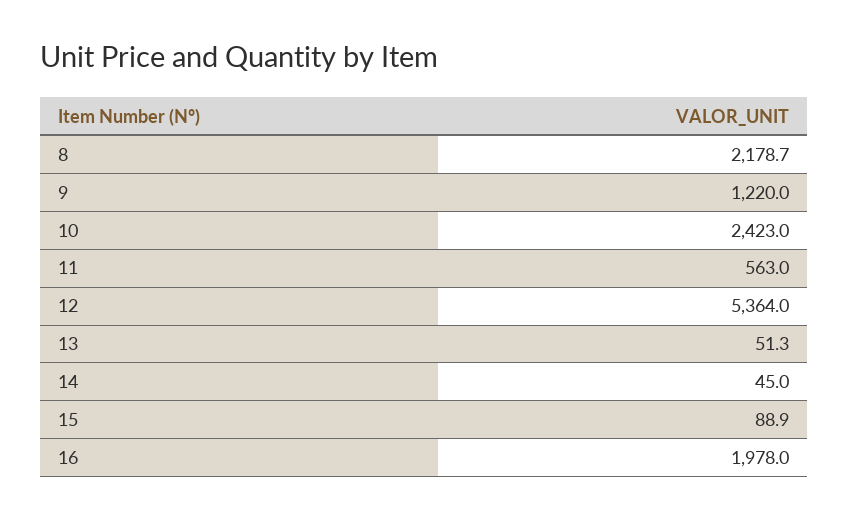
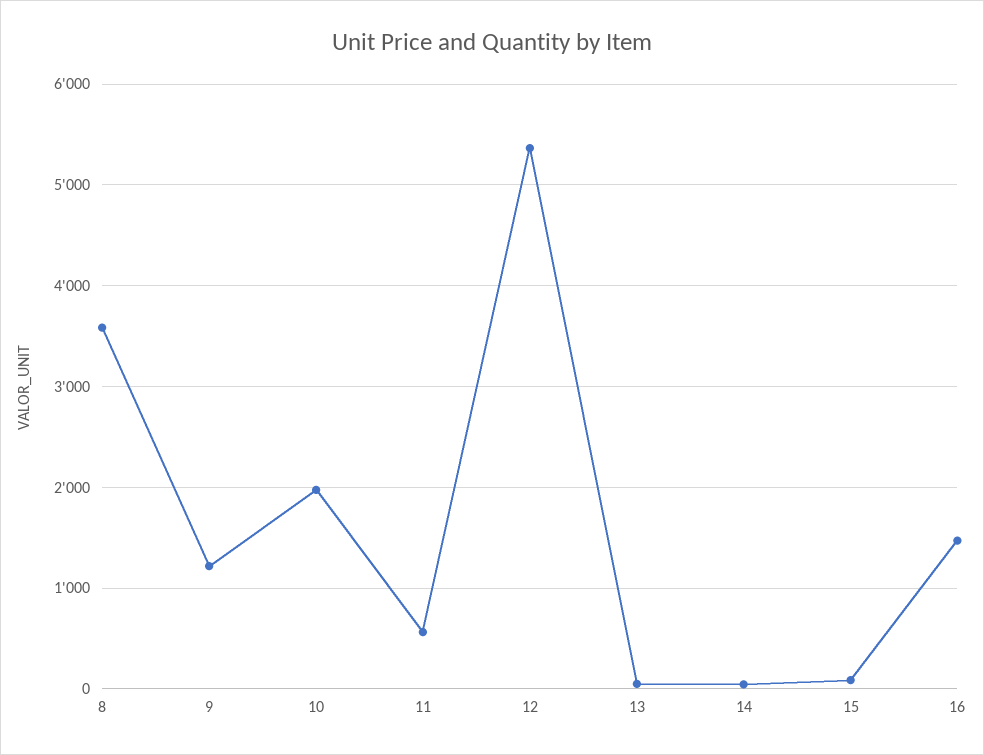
8: 2178.7 -> 3600
10: 2423 -> 2000
16: 1978 -> 1500

